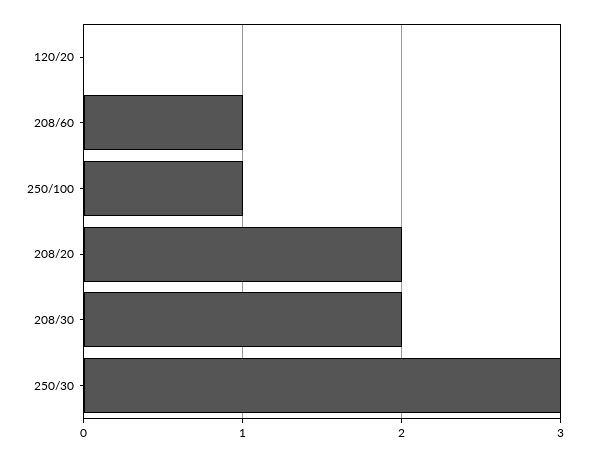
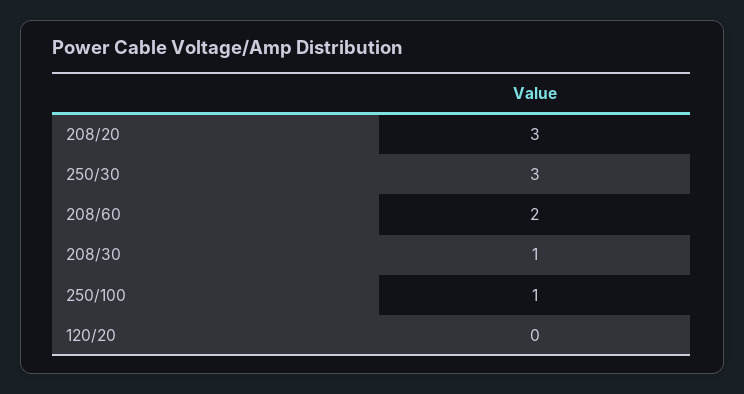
208/60: 1 -> 2
208/20: 2 -> 3
208/30: 2 -> 1

